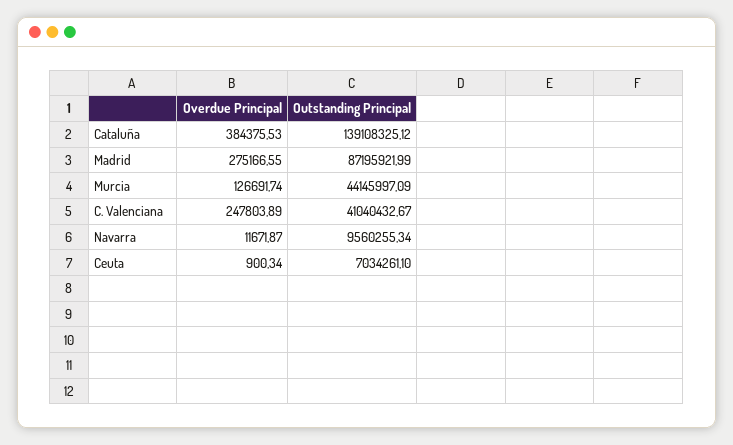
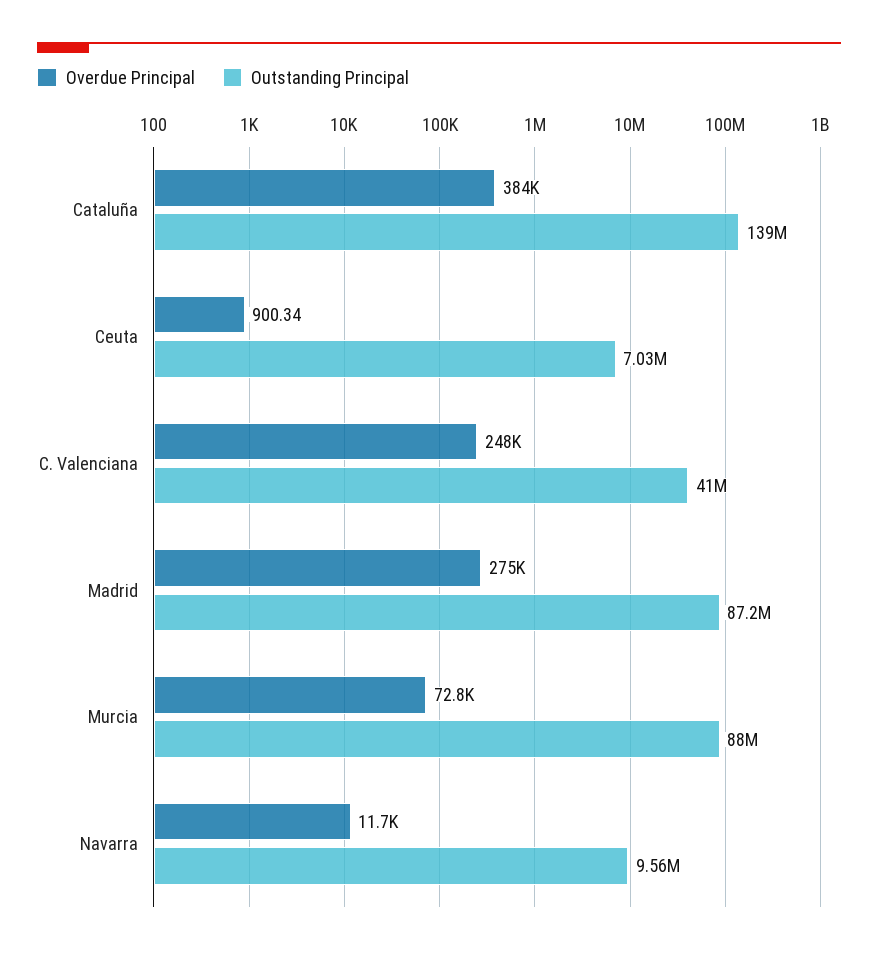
Overdue Principal, Murcia: 126691.74 -> 72800
Outstanding Principal, Murcia: 44145997.09 -> 88000000

